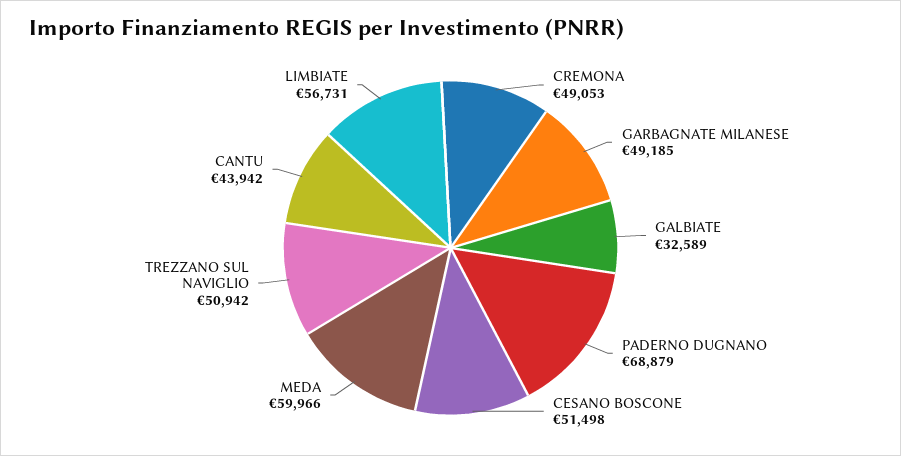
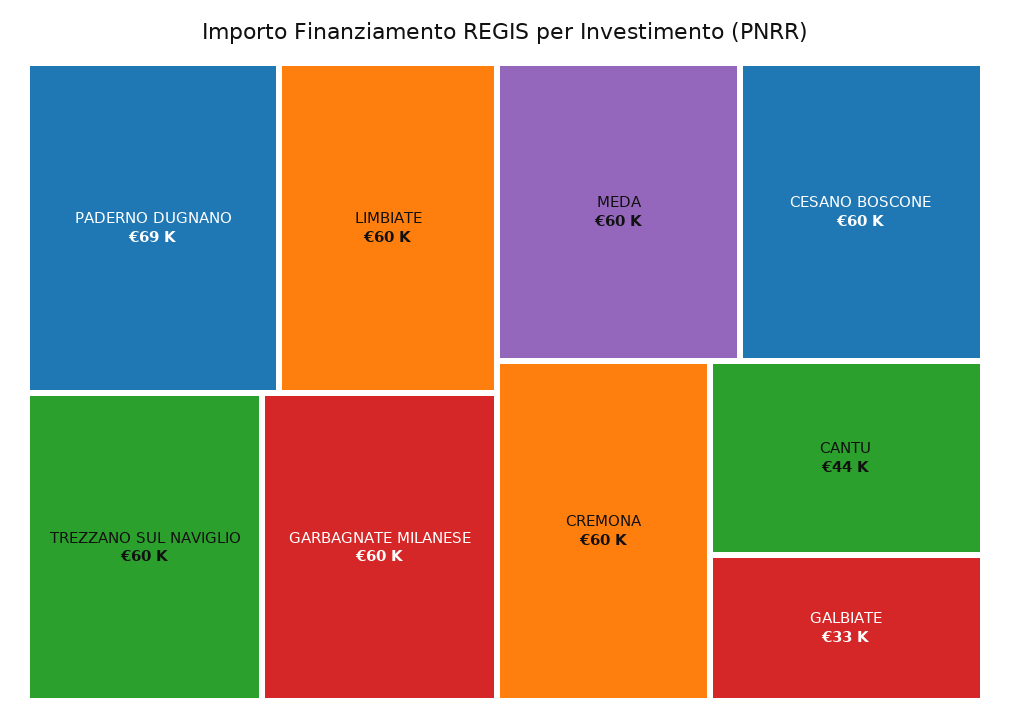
CREMONA: 49053 -> 60000
GARBAGNATE MILANESE: 49185 -> 60000
CESANO BOSCONE: 51498 -> 60000
TREZZANO SUL NAVIGLIO: 50942 -> 60000
LIMBIATE: 56731 -> 60000

